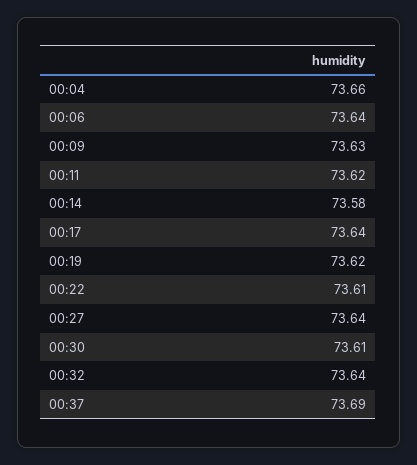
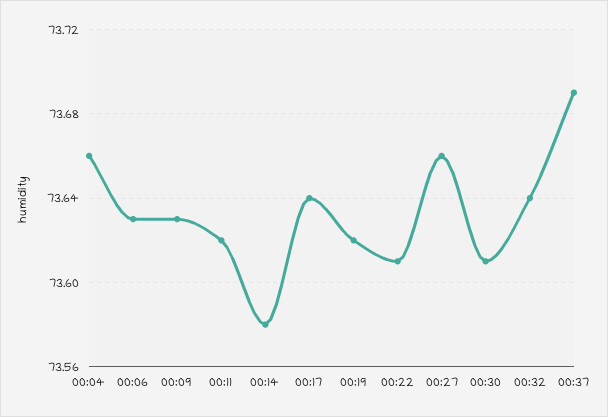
00:06: 73.64 -> 73.63
00:27: 73.64 -> 73.66

